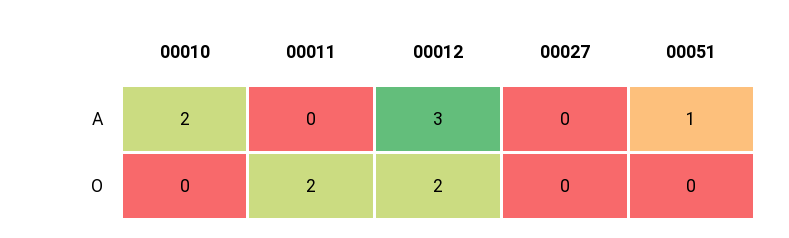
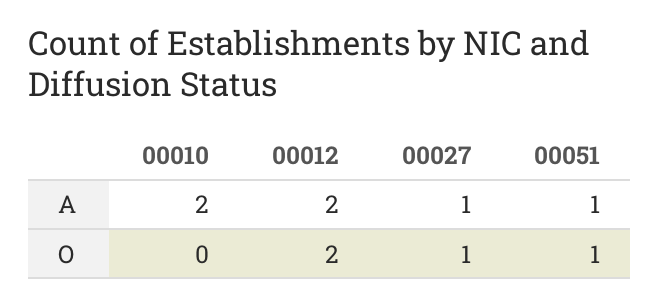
00011, A: 0 -> none
00012, A: 3 -> 2
00027, A: 0 -> 1
00011, O: 2 -> none
00027, O: 0 -> 1
00051, O: 0 -> 1

